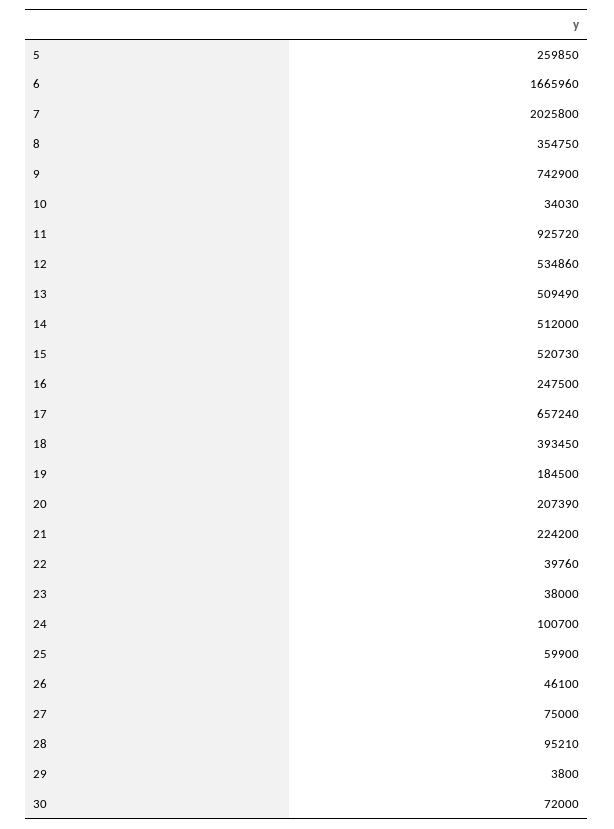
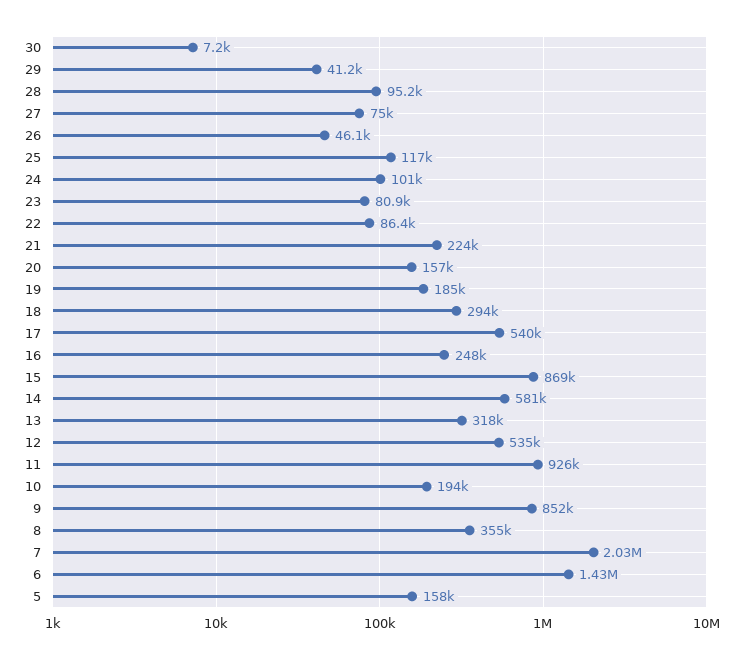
5: 259850 -> 158000
6: 1665960 -> 1430000
9: 742900 -> 852000
10: 34030 -> 194000
13: 509490 -> 318000
14: 512000 -> 581000
15: 520730 -> 869000
17: 657240 -> 540000
18: 393450 -> 294000
20: 207390 -> 157000
22: 39760 -> 86400
23: 38000 -> 80900
25: 59900 -> 117000
29: 3800 -> 41200
30: 72000 -> 7200

